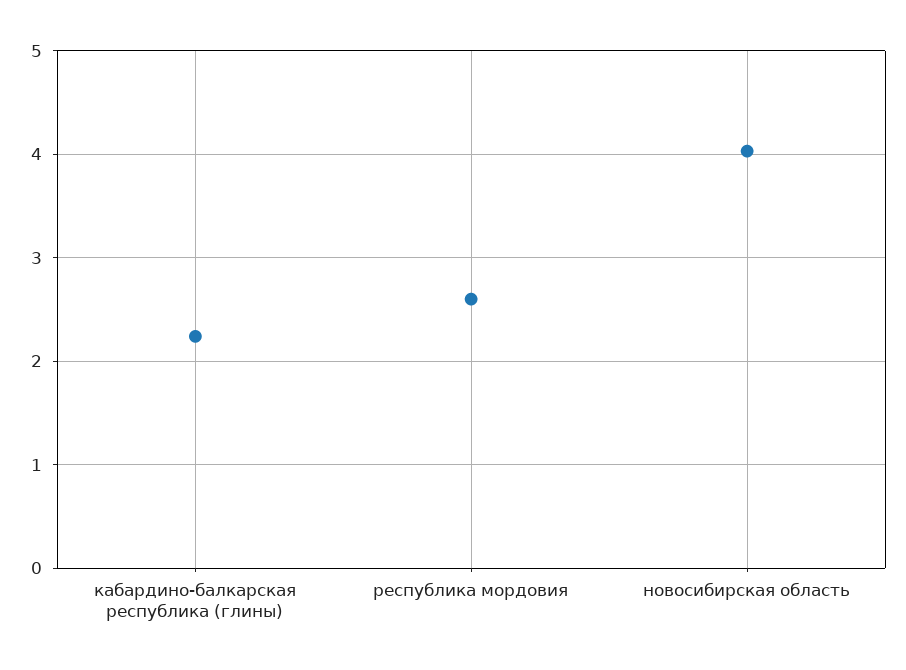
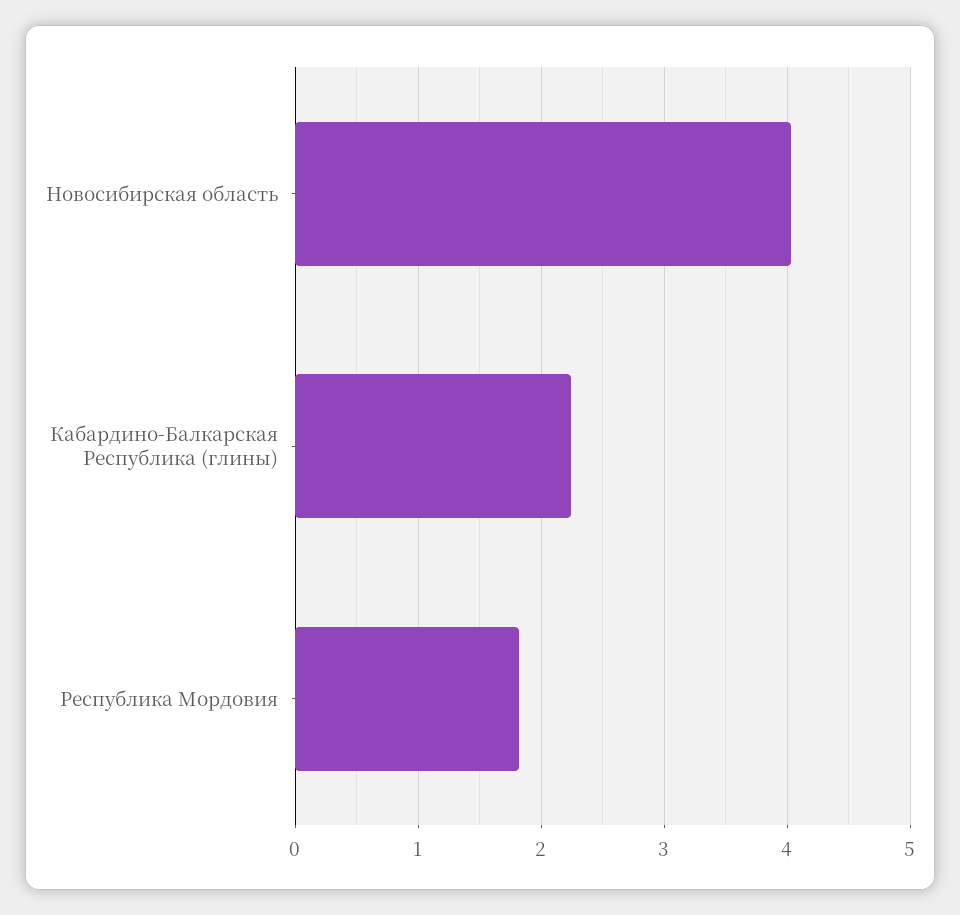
республика мордовия: 2.6 -> 1.8

